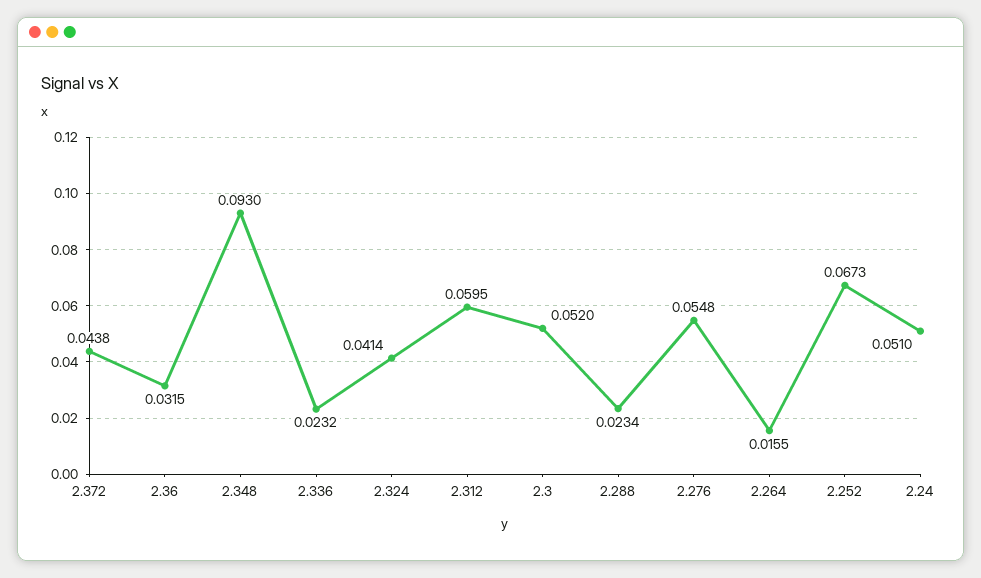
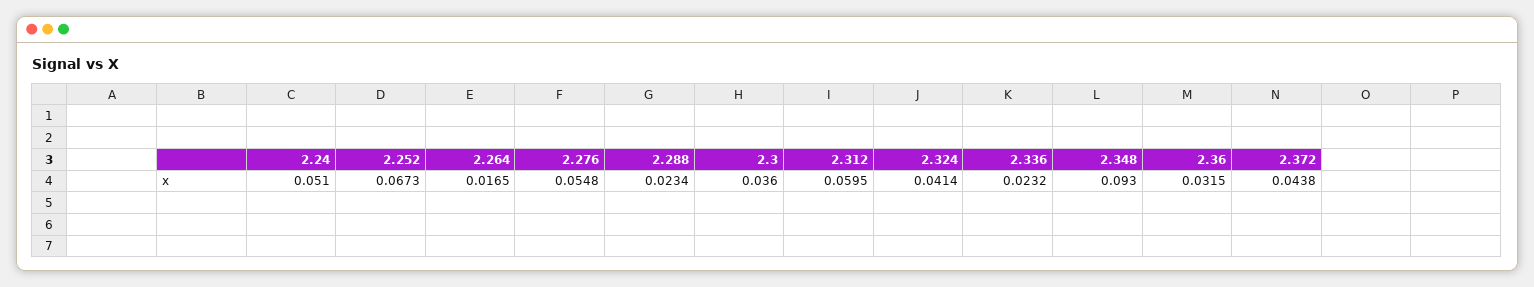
2.3: 0.052 -> 0.036
2.264: 0.0155 -> 0.0165

